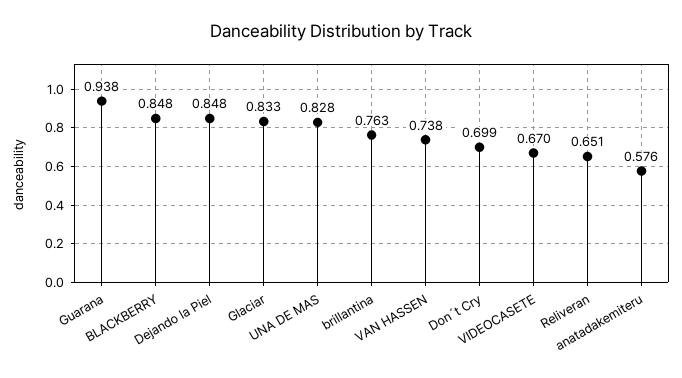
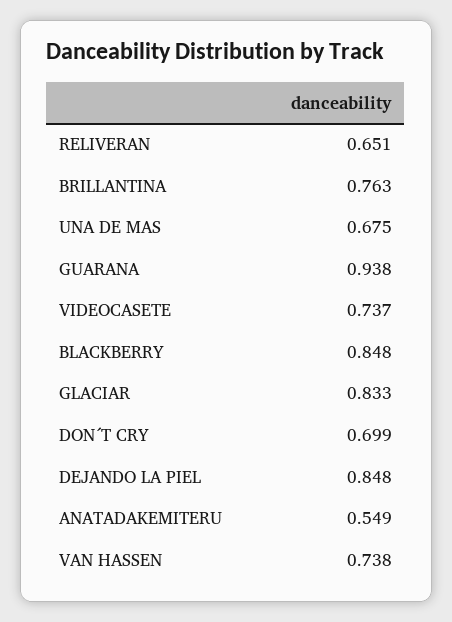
UNA DE MAS: 0.828 -> 0.675
VIDEOCASETE: 0.67 -> 0.737
anatadakemiteru: 0.576 -> 0.549

